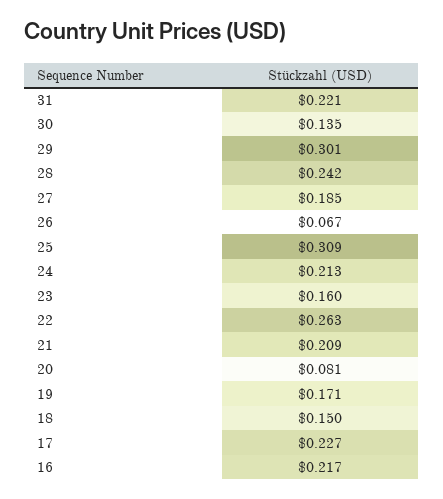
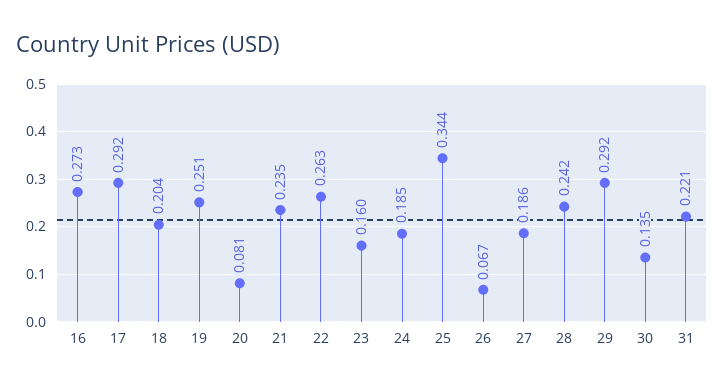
29: 0.301 -> 0.292
27: 0.185 -> 0.186
25: 0.309 -> 0.344
24: 0.213 -> 0.185
21: 0.209 -> 0.235
19: 0.171 -> 0.251
18: 0.15 -> 0.204
17: 0.227 -> 0.292
16: 0.217 -> 0.273

